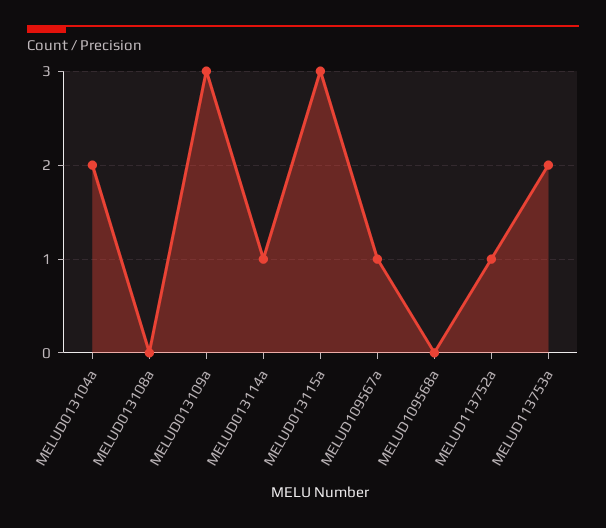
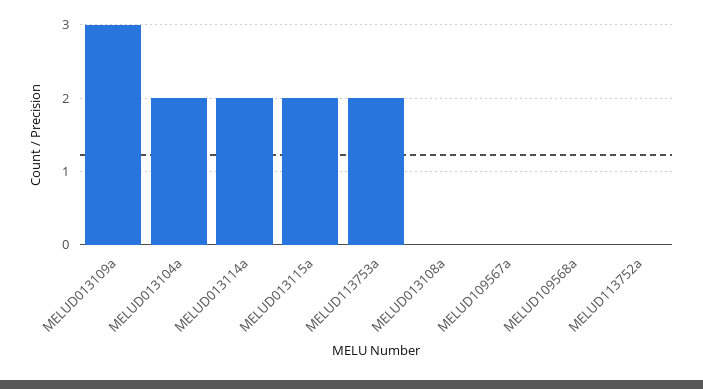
MELUD013114a: 1 -> 2
MELUD013115a: 3 -> 2
MELUD109567a: 1 -> 0
MELUD113752a: 1 -> 0

